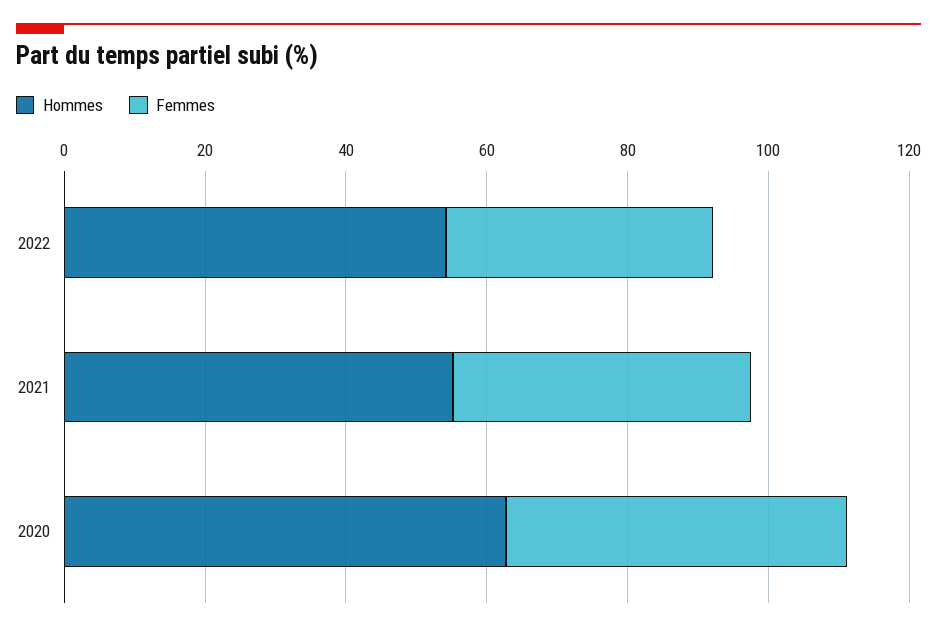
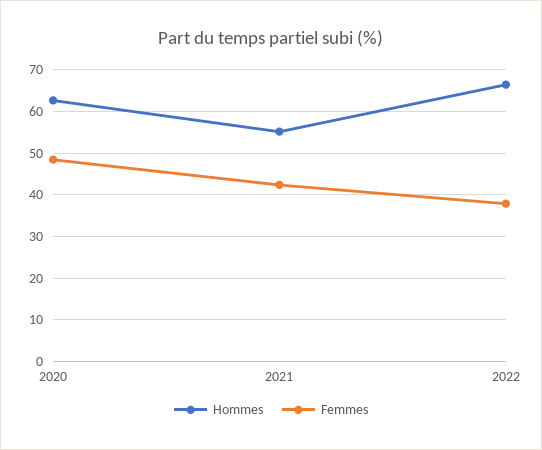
Hommes, 2022: 55 -> 66

